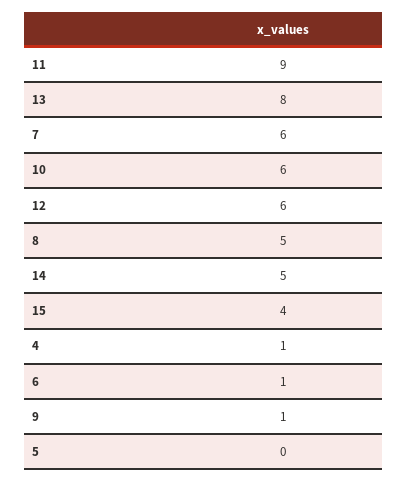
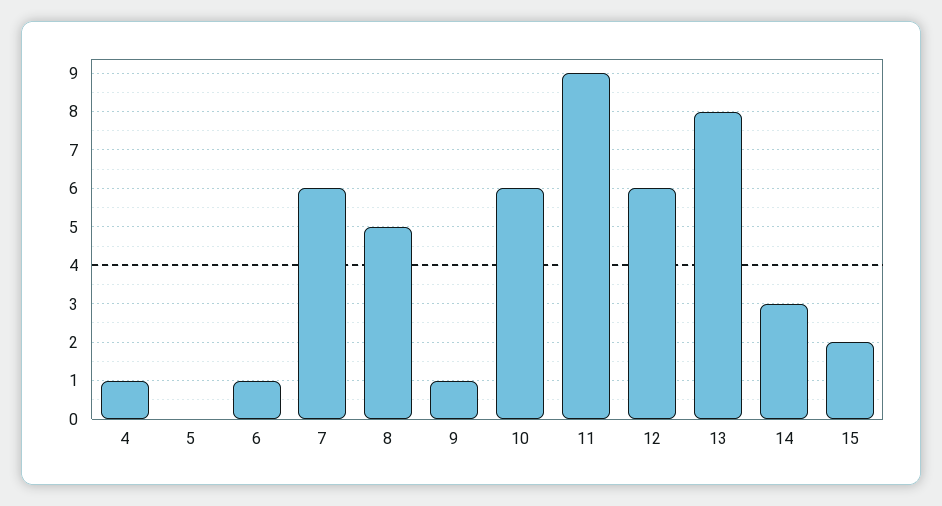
14: 5 -> 3
15: 4 -> 2

